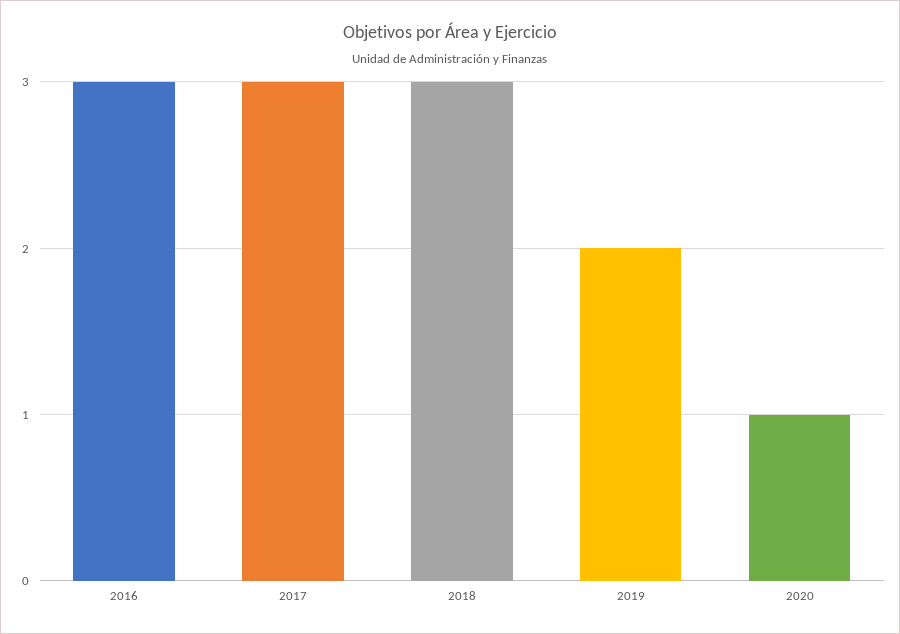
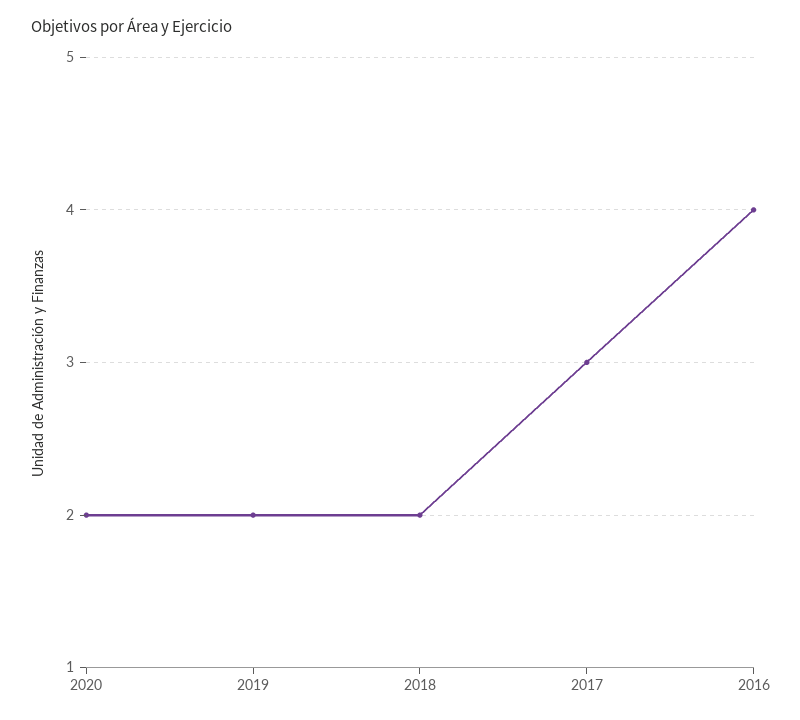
2016: 3 -> 4
2018: 3 -> 2
2020: 1 -> 2

